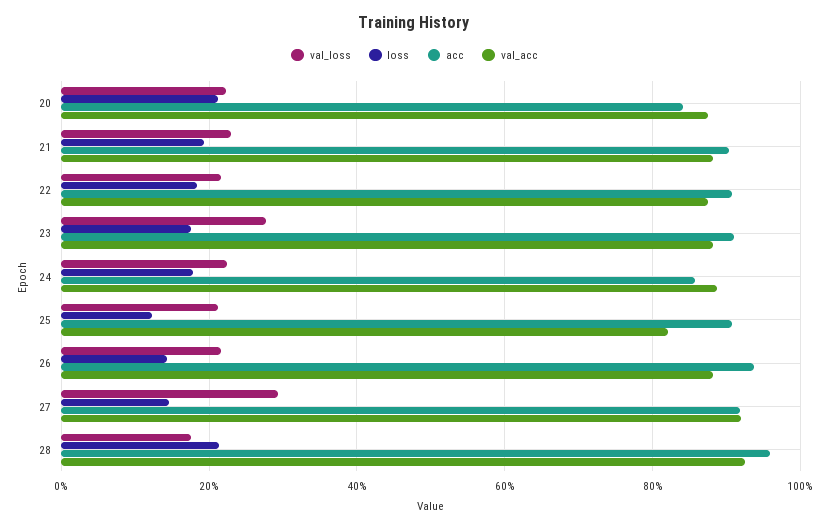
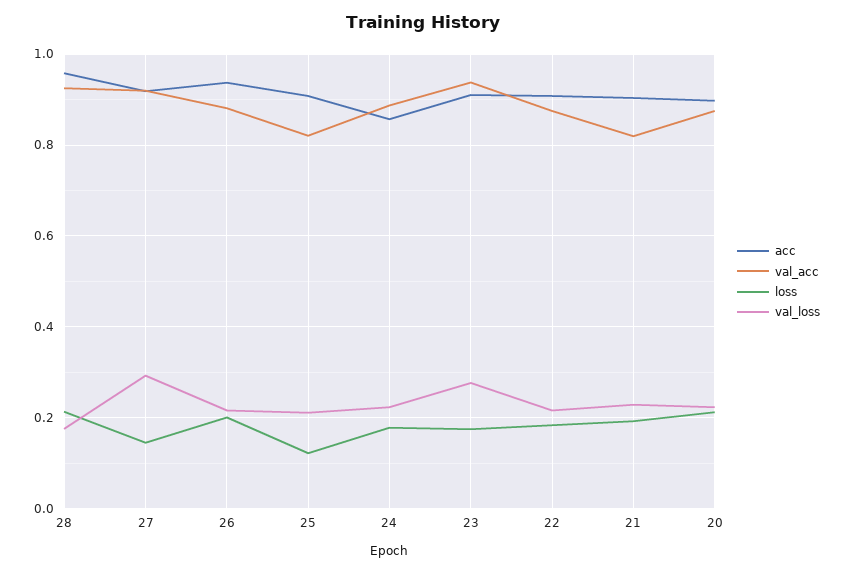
acc, 20: 0.84 -> 0.9
val_acc, 21: 0.88 -> 0.82
val_acc, 23: 0.88 -> 0.94
loss, 26: 0.14 -> 0.2

